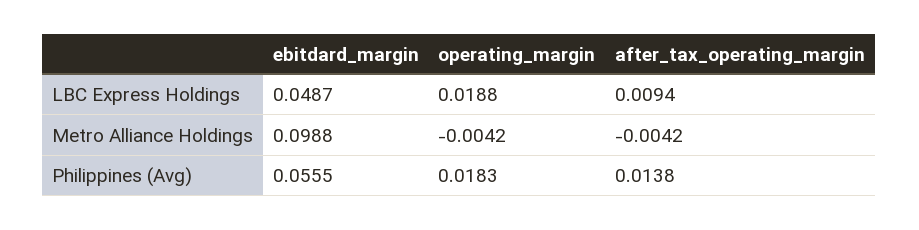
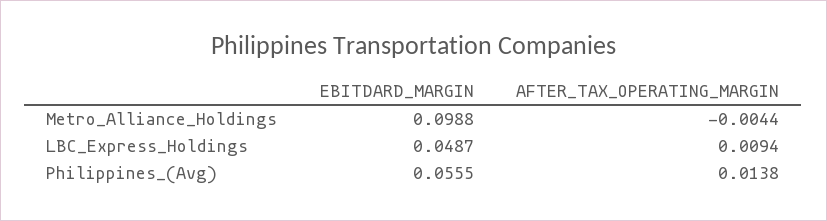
operating_margin, LBC Express Holdings: 0.0188 -> none
operating_margin, Metro Alliance Holdings: -0.0042 -> none
after_tax_operating_margin, Metro Alliance Holdings: -0.0042 -> -0.0044
operating_margin, Philippines (Avg): 0.0183 -> none

